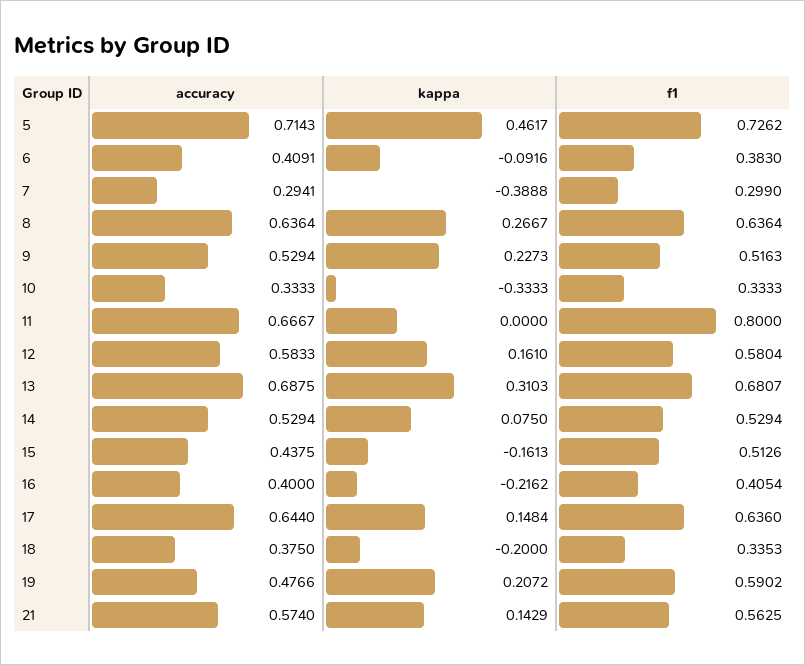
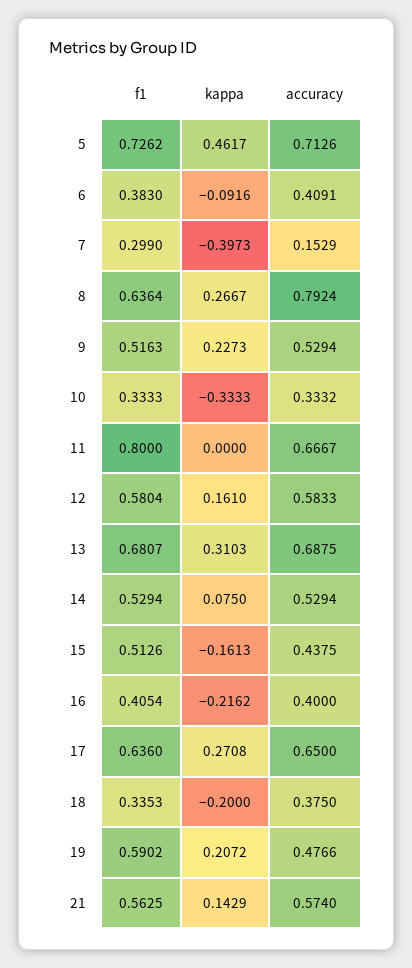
accuracy, 5: 0.7143 -> 0.7126
accuracy, 7: 0.2941 -> 0.1529
kappa, 7: -0.3888 -> -0.3973
accuracy, 8: 0.6364 -> 0.7924
accuracy, 10: 0.3333 -> 0.3332
accuracy, 17: 0.644 -> 0.65
kappa, 17: 0.1484 -> 0.2708

